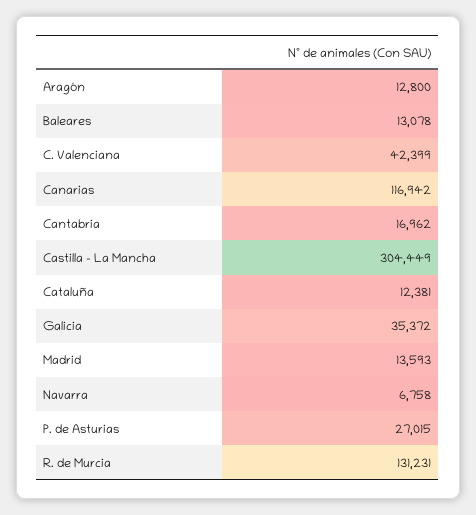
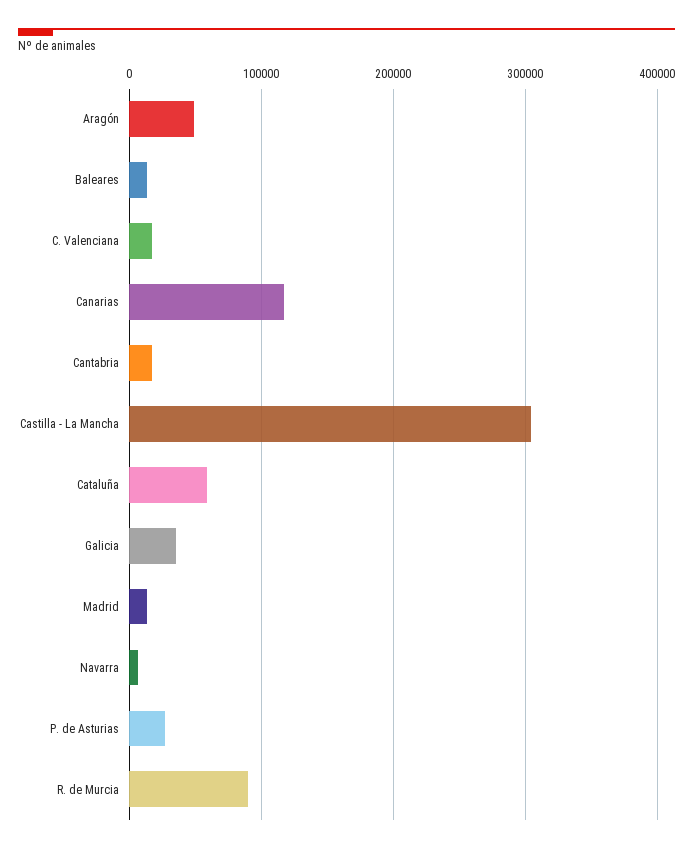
Aragón: 12800 -> 50000
C. Valenciana: 42399 -> 20000
Cataluña: 12381 -> 60000
R. de Murcia: 131231 -> 90000

